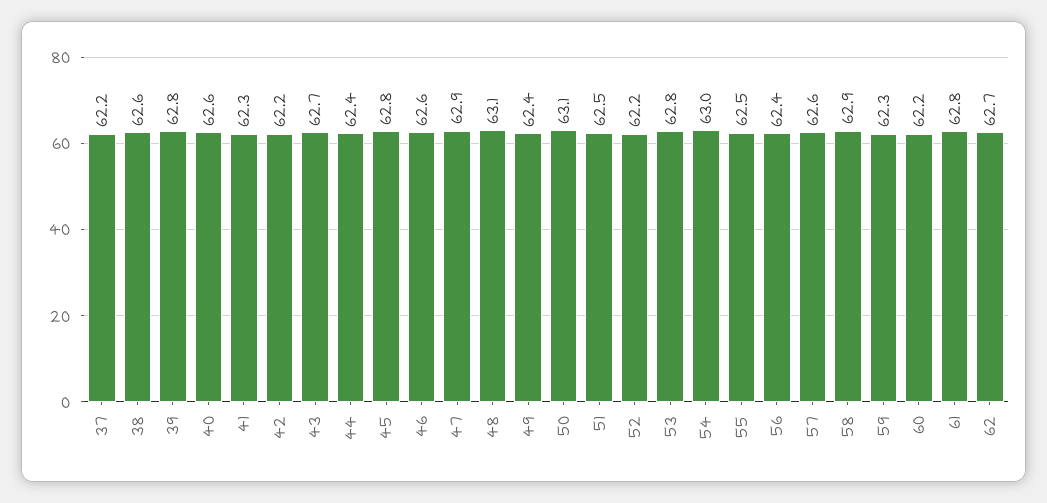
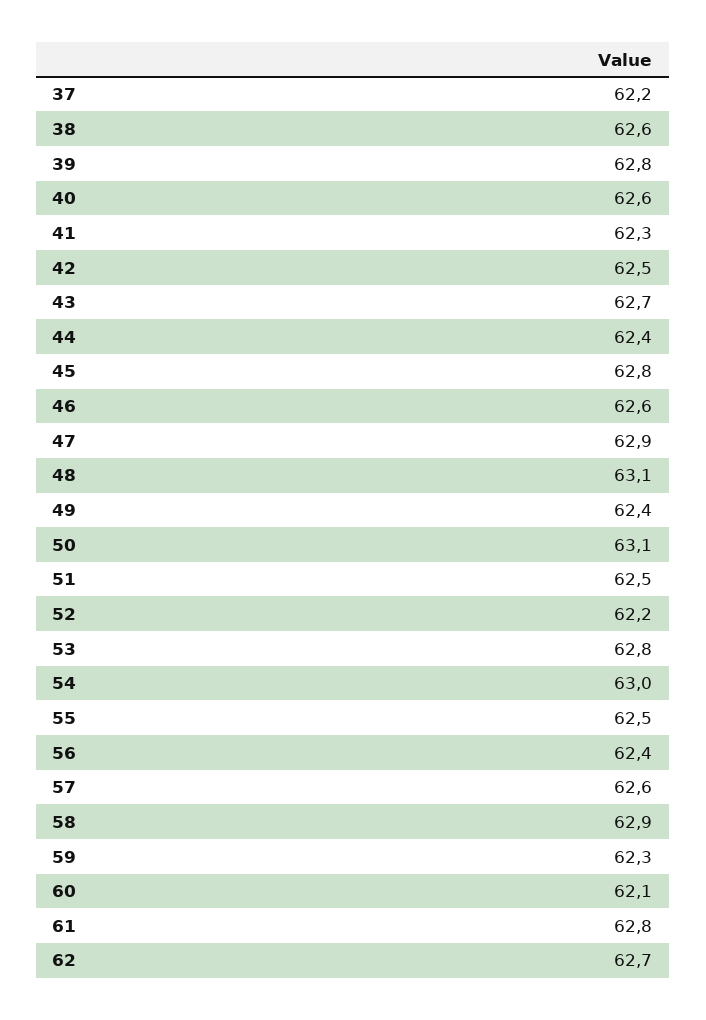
42: 62.2 -> 62.5
60: 62.2 -> 62.1

